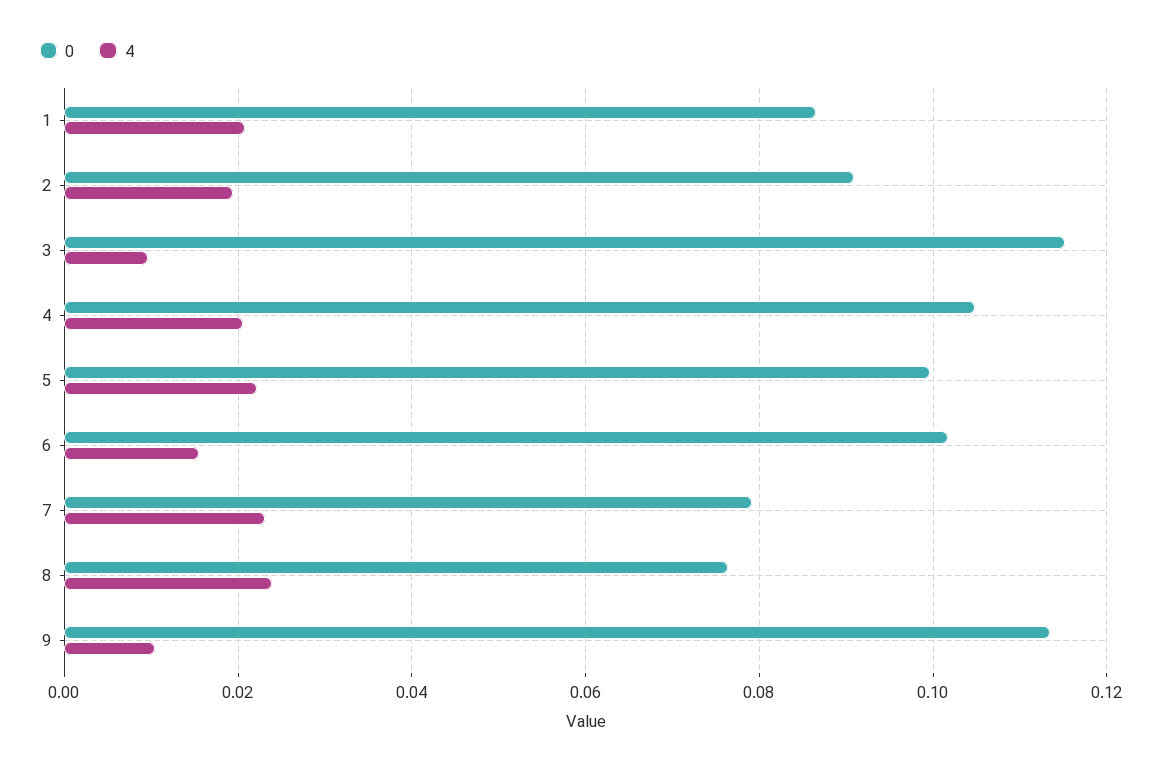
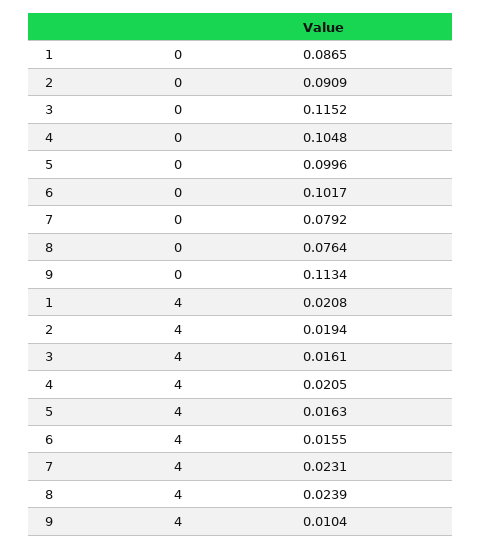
4, 3: 0.01 -> 0.0161
4, 5: 0.022 -> 0.0163

